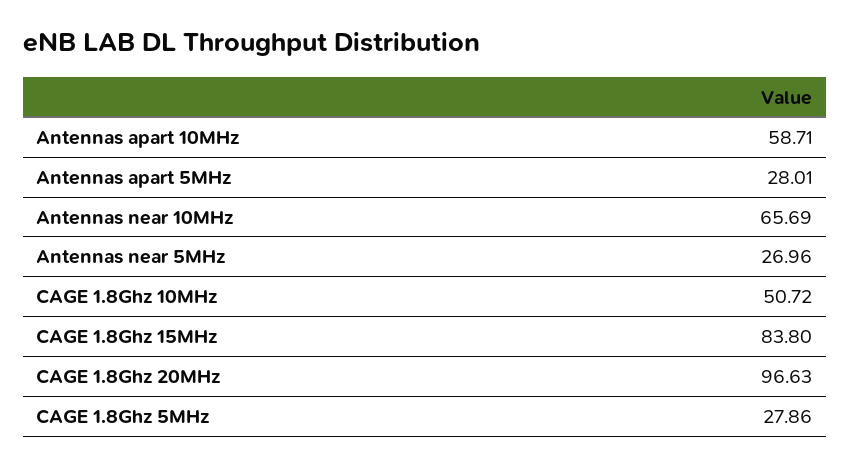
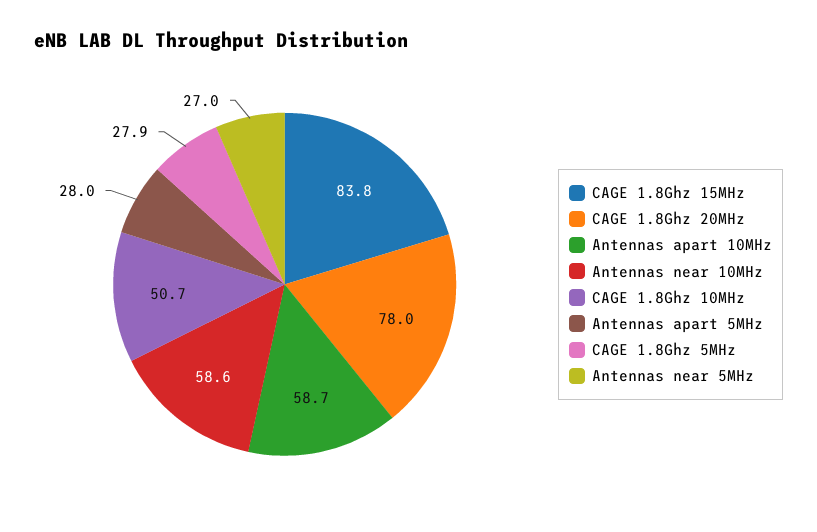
Antennas near 10MHz: 65.69 -> 58.6
CAGE 1.8Ghz 20MHz: 96.63 -> 78

